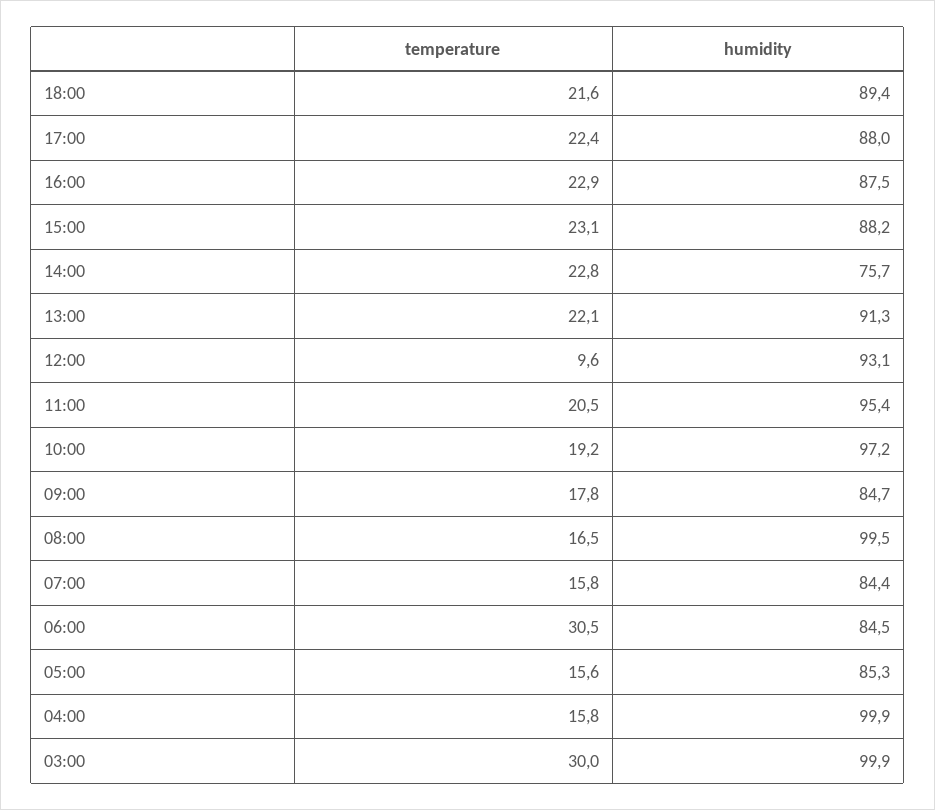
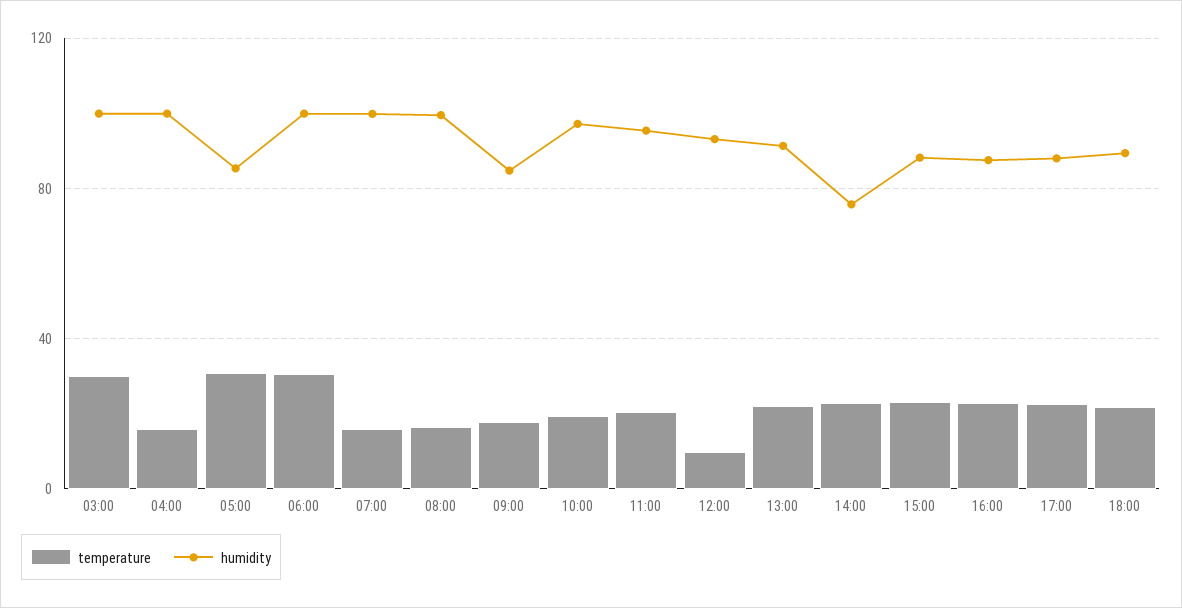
humidity, 07:00: 84.4 -> 100
humidity, 06:00: 84.5 -> 100
temperature, 05:00: 15.6 -> 30

